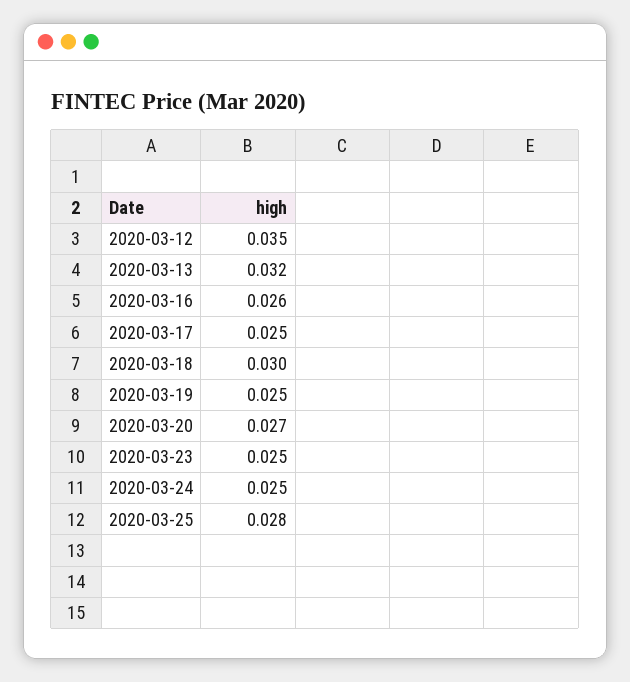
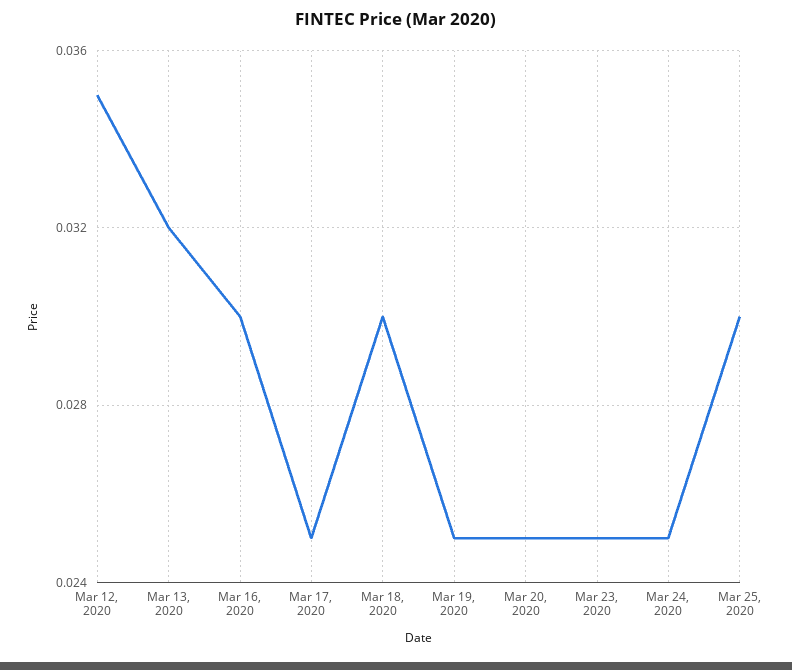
2020-03-16: 0.026 -> 0.03
2020-03-20: 0.027 -> 0.025
2020-03-25: 0.028 -> 0.03

